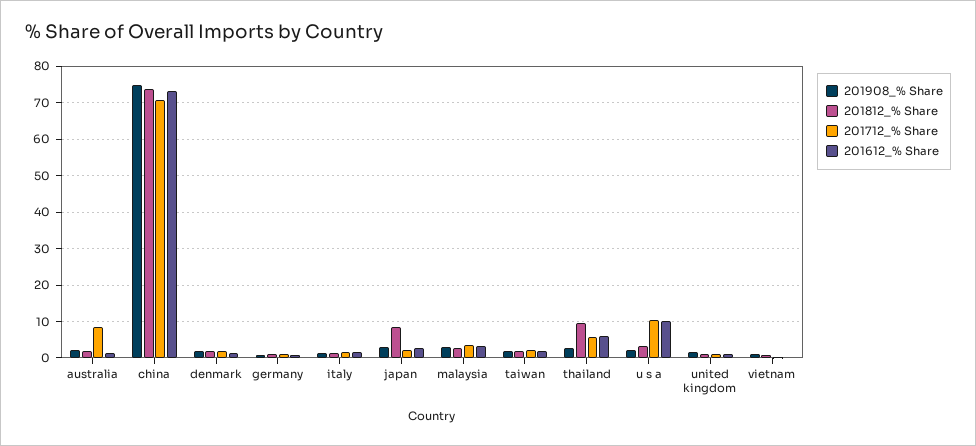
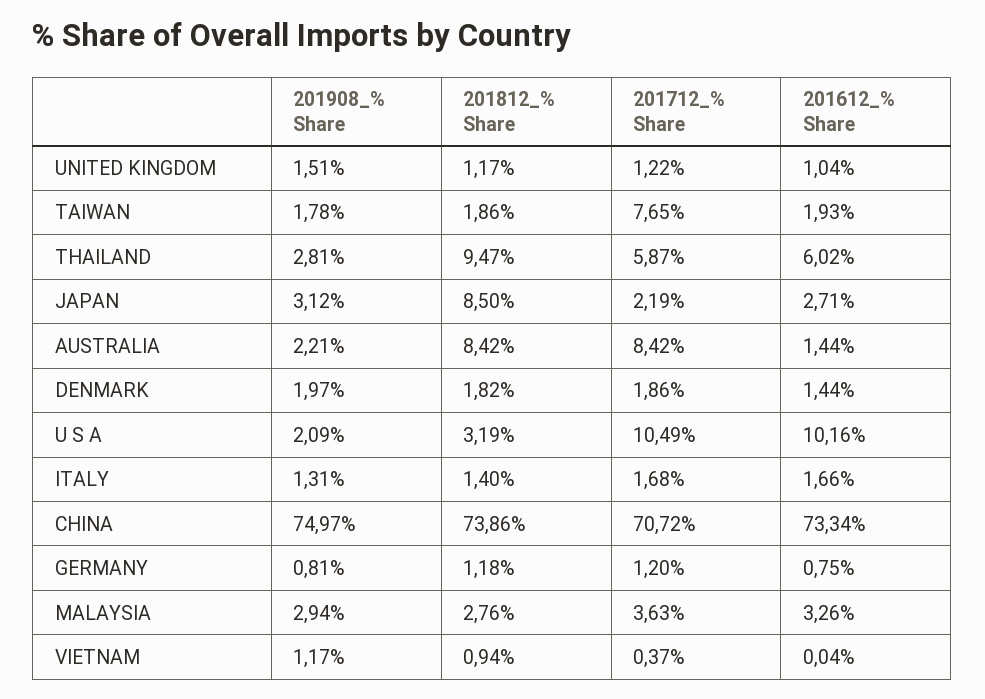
201812_% Share, australia: 2 -> 8.42
201712_% Share, taiwan: 2 -> 7.65

